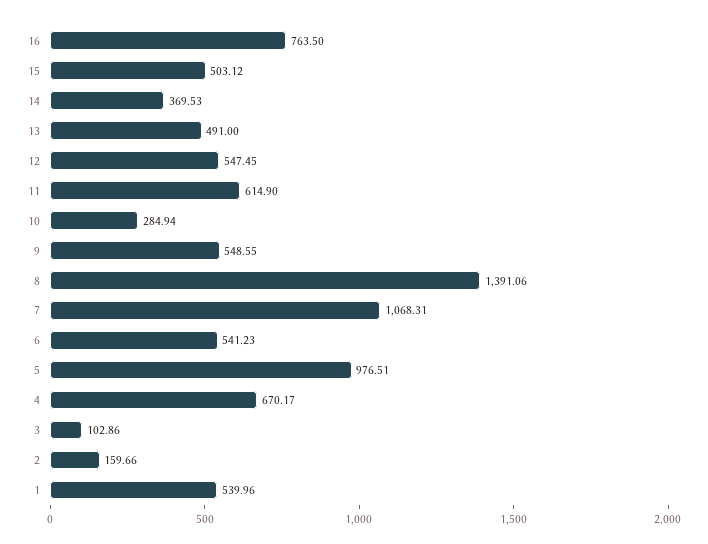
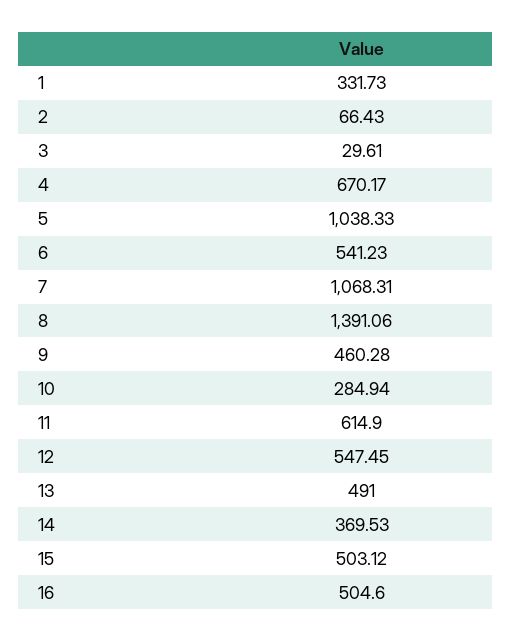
16: 763.5 -> 504.6
9: 548.55 -> 460.28
5: 976.51 -> 1038.33
3: 102.86 -> 29.61
2: 159.66 -> 66.43
1: 539.96 -> 331.73

